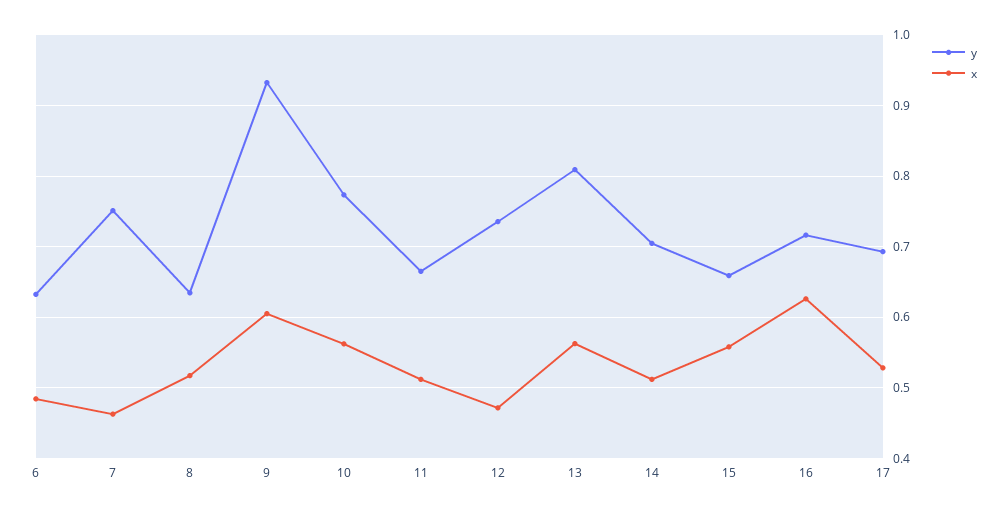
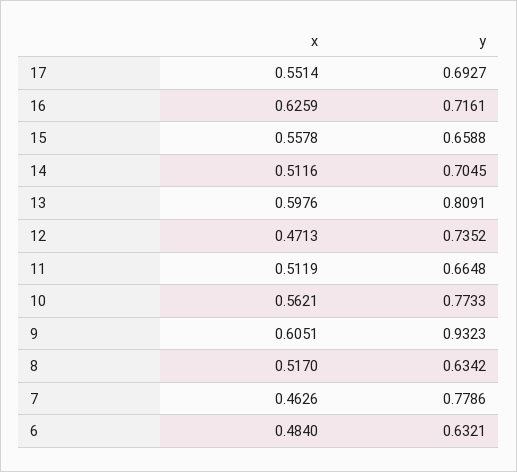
y, 7: 0.75 -> 0.7786
x, 13: 0.56 -> 0.5976
x, 17: 0.53 -> 0.5514

